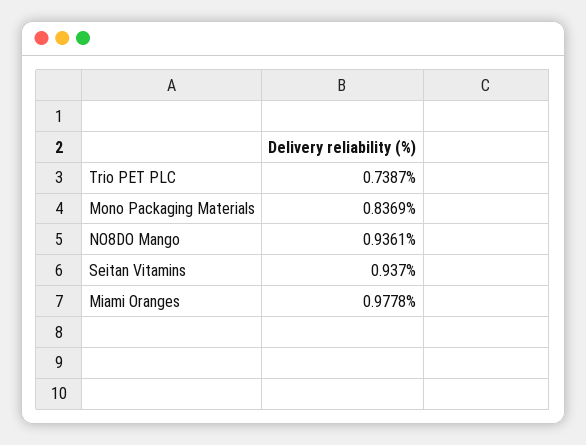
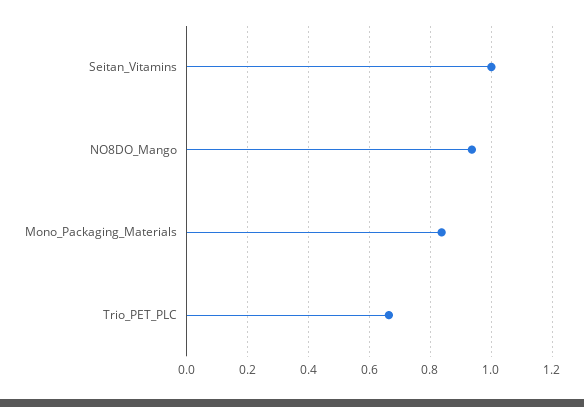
Trio PET PLC: 0.7387 -> 0.66
Seitan Vitamins: 0.937 -> 1
Miami Oranges: 0.9778 -> none

